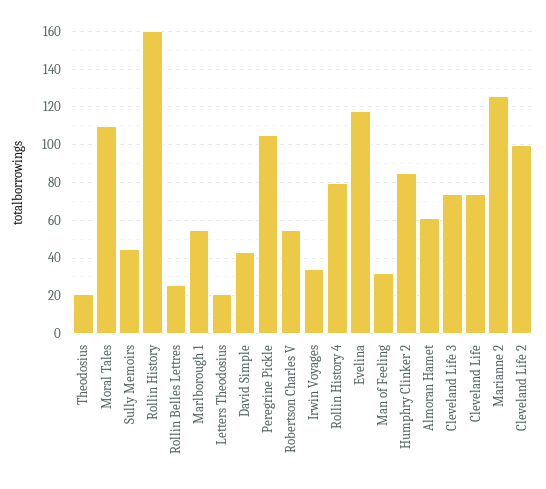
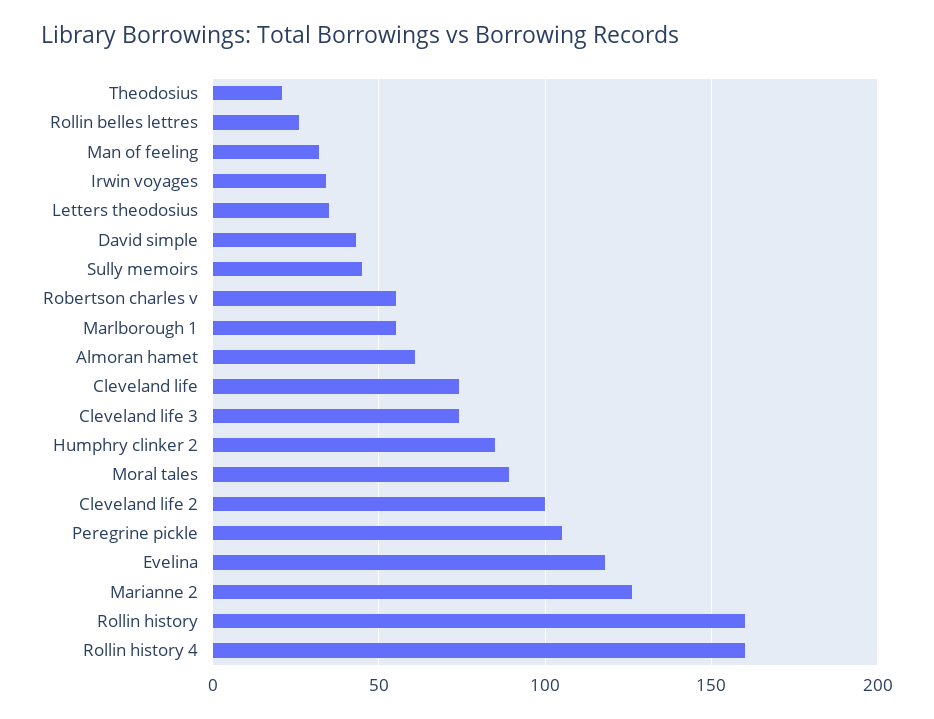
Moral Tales: 110 -> 90
Letters Theodosius: 20 -> 35
Rollin History 4: 80 -> 160

